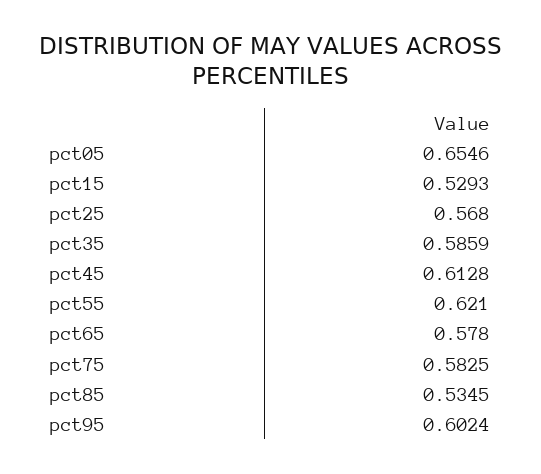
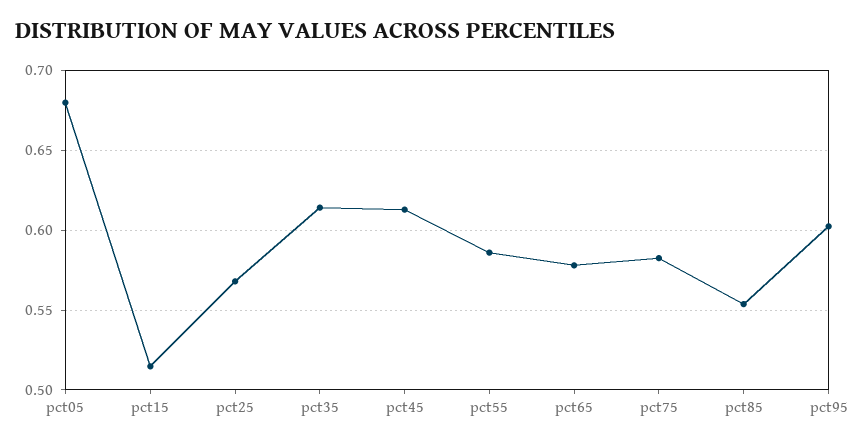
pct05: 0.6546 -> 0.68
pct15: 0.5293 -> 0.515
pct35: 0.5859 -> 0.615
pct55: 0.621 -> 0.585
pct85: 0.5345 -> 0.555

